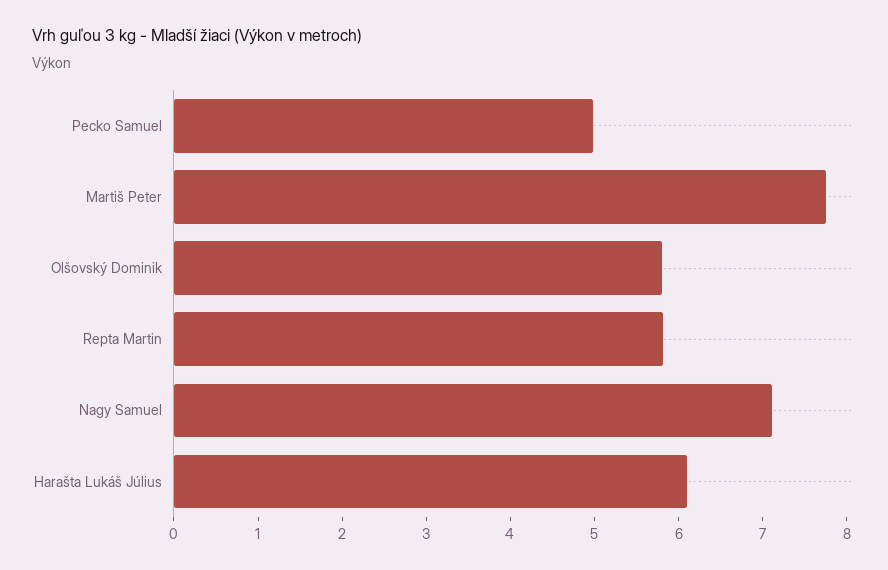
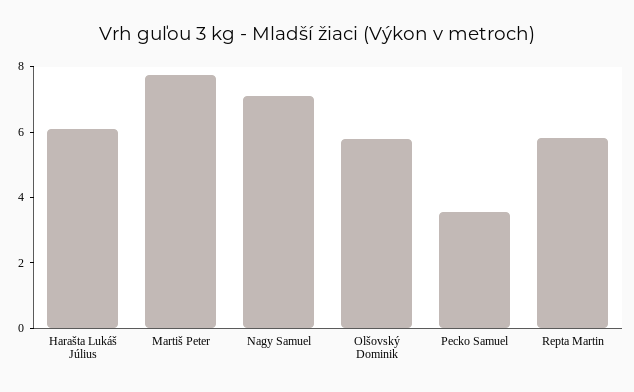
Pecko Samuel: 5 -> 3.5

